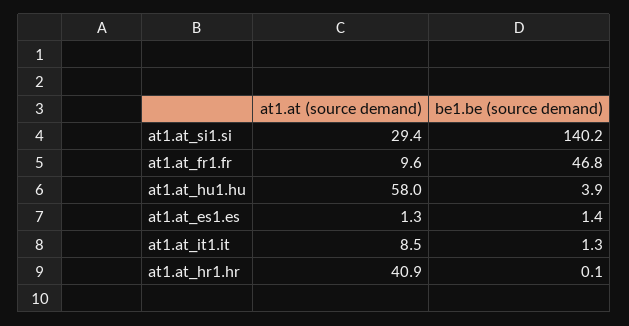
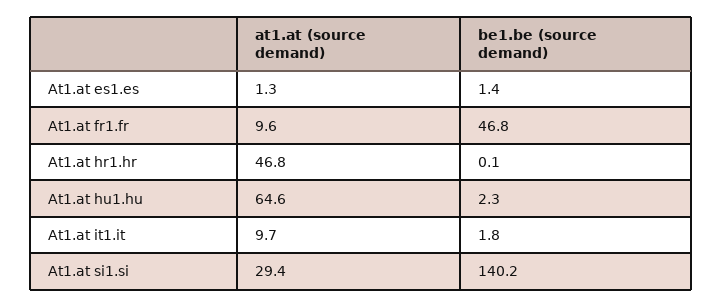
at1.at (source demand), at1.at_hu1.hu: 58 -> 64.6
be1.be (source demand), at1.at_hu1.hu: 3.9 -> 2.3
at1.at (source demand), at1.at_it1.it: 8.5 -> 9.7
be1.be (source demand), at1.at_it1.it: 1.3 -> 1.8
at1.at (source demand), at1.at_hr1.hr: 40.9 -> 46.8

